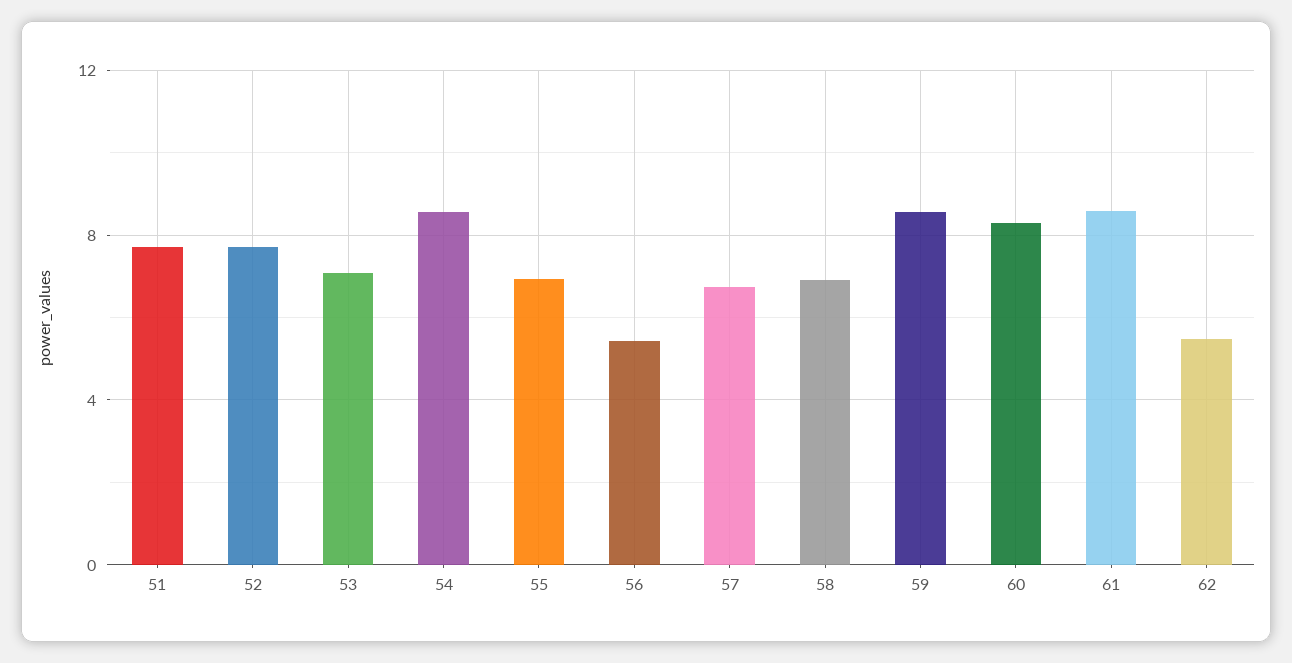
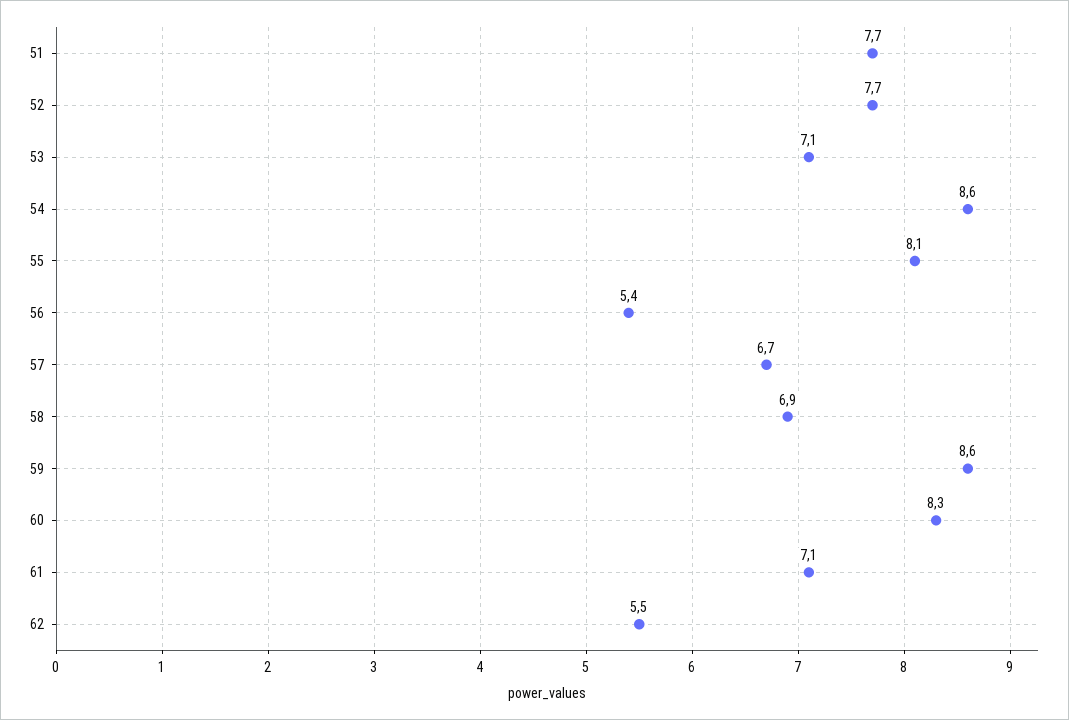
55: 7 -> 8.1
61: 8.5 -> 7.1

